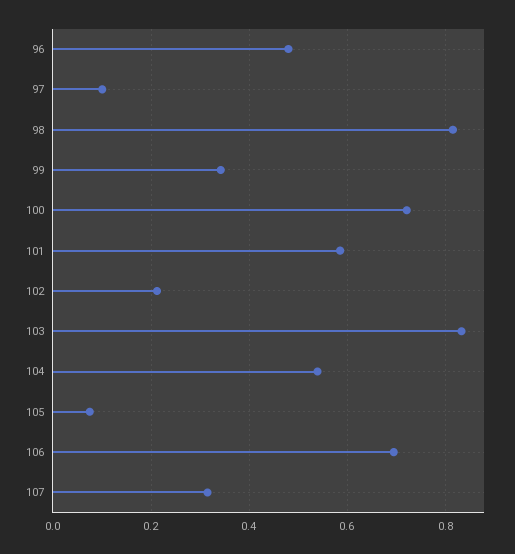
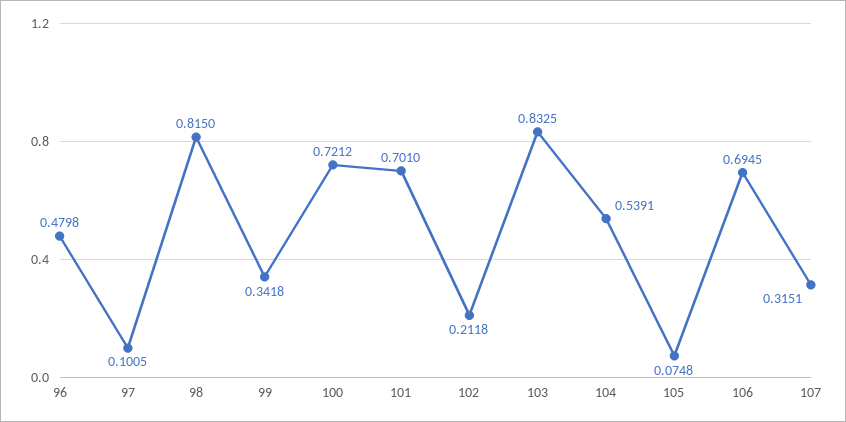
101: 0.58 -> 0.701

